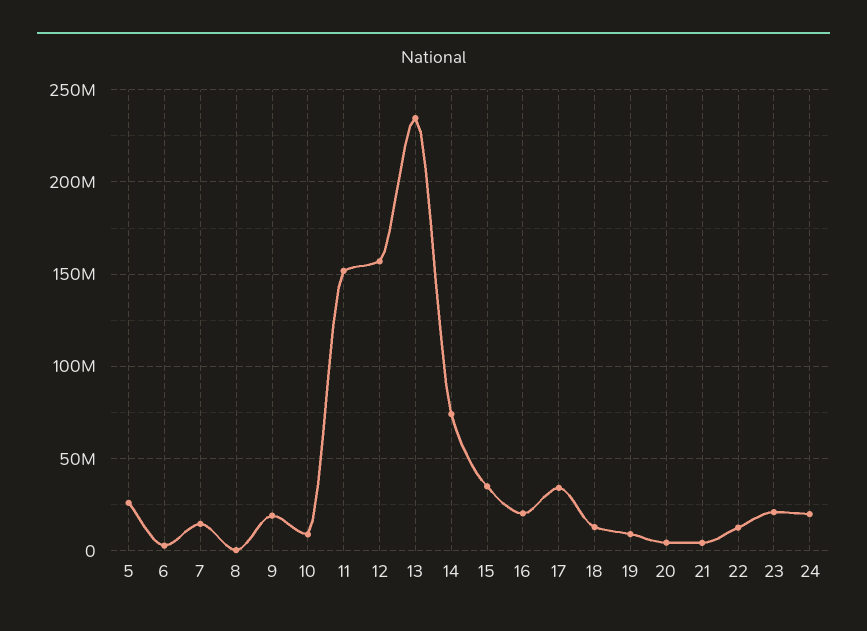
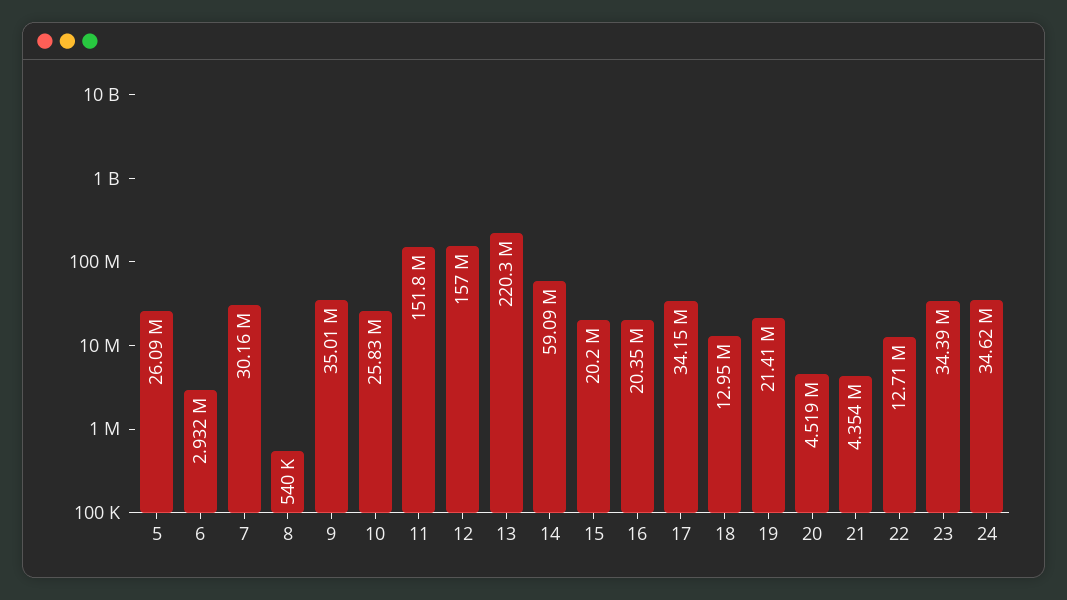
7: 15000000 -> 30160000
9: 20000000 -> 35010000
10: 10000000 -> 25830000
13: 235000000 -> 220300000
14: 75000000 -> 59090000
15: 35000000 -> 20200000
19: 10000000 -> 21410000
23: 20000000 -> 34390000
24: 20000000 -> 34620000

